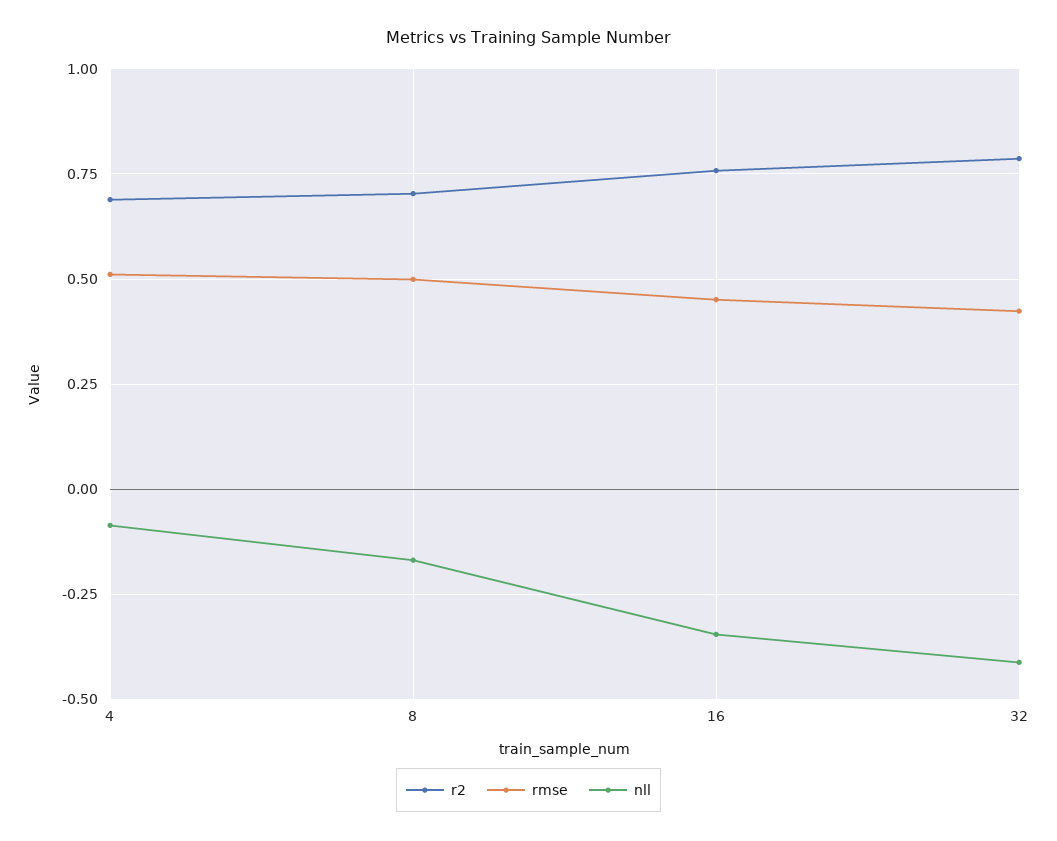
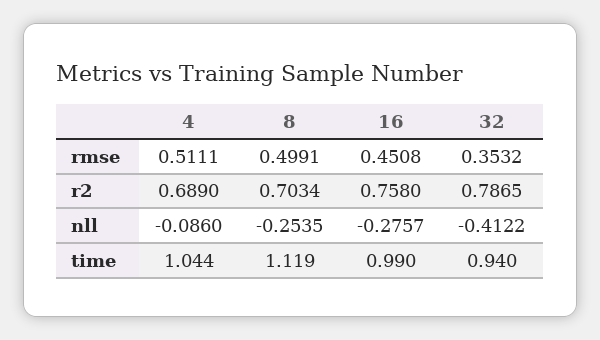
nll, 8: -0.175 -> -0.2535
nll, 16: -0.35 -> -0.2757
rmse, 32: 0.425 -> 0.3532
time, 4: none -> 1.044
time, 8: none -> 1.119
time, 16: none -> 0.99
time, 32: none -> 0.94

